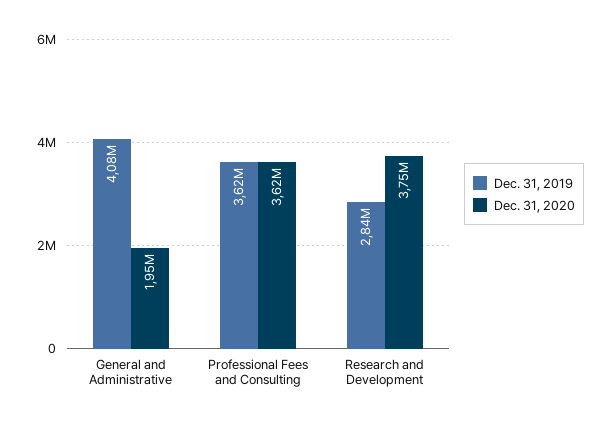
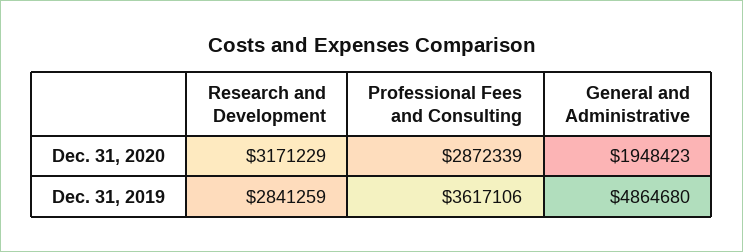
Dec. 31, 2019, General and Administrative: 4080000 -> 4864680
Dec. 31, 2020, Professional Fees and Consulting: 3620000 -> 2872339
Dec. 31, 2020, Research and Development: 3750000 -> 3171229

